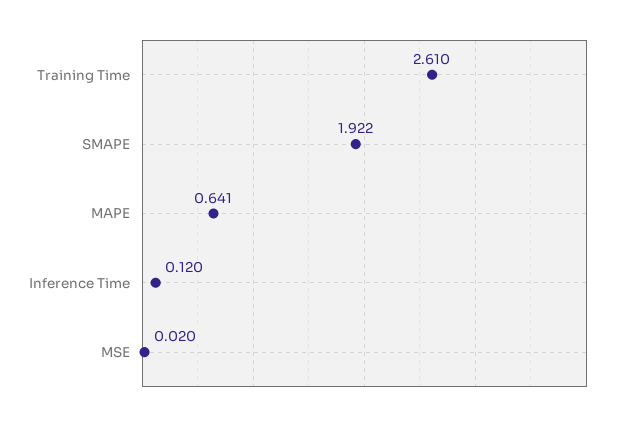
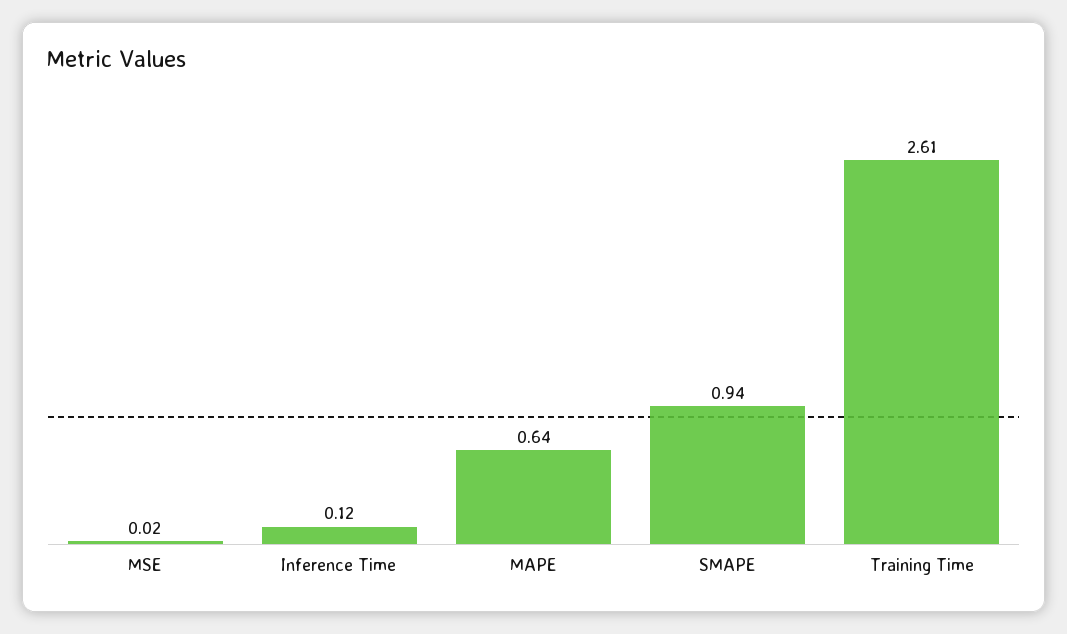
SMAPE: 1.922 -> 0.94

